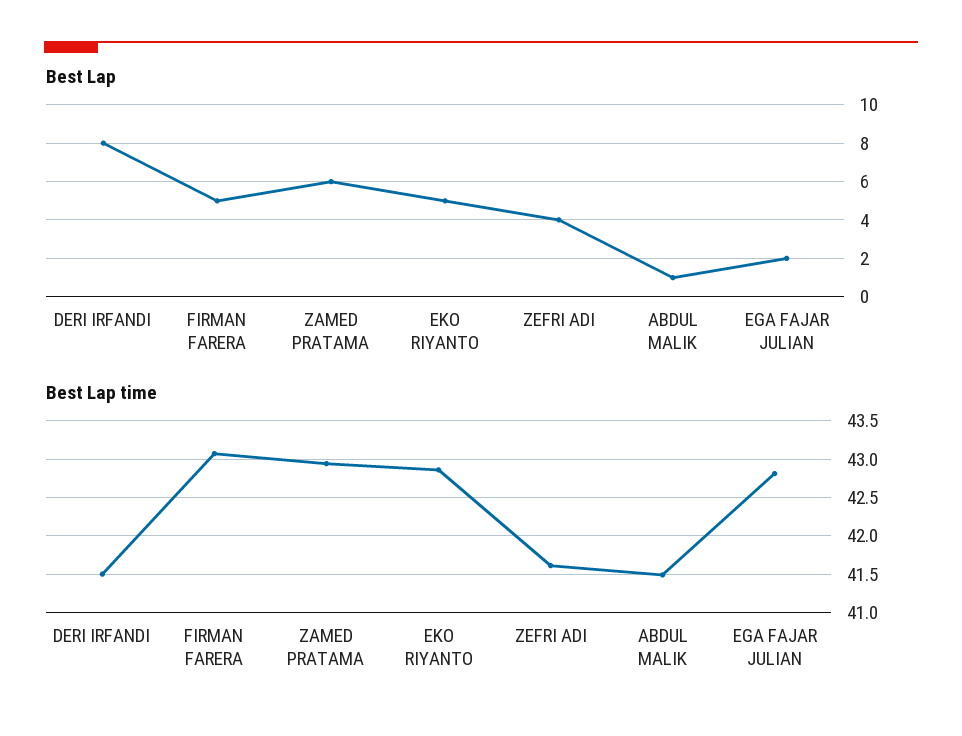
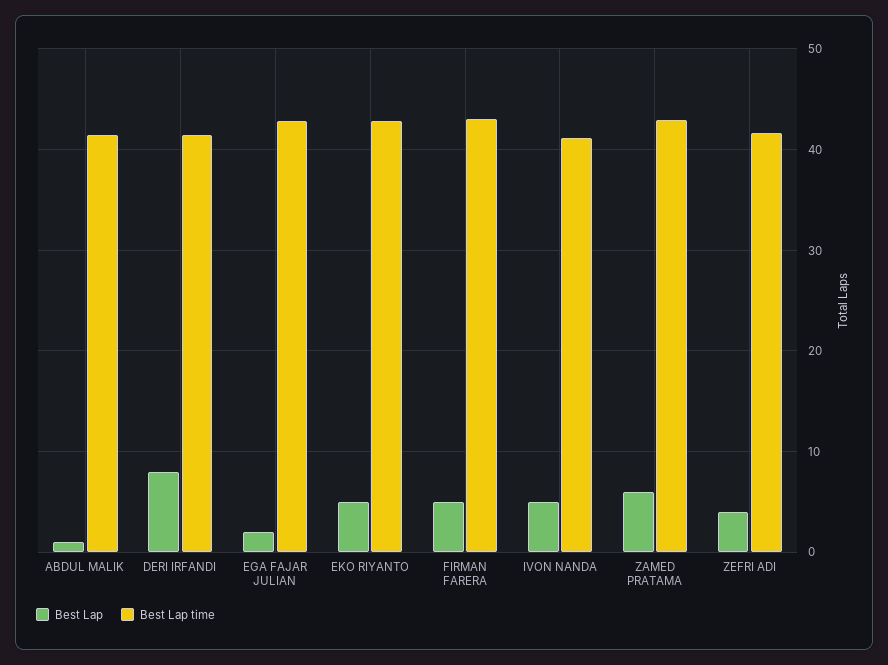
Best Lap, IVON NANDA: none -> 5
Best Lap time, IVON NANDA: none -> 41

